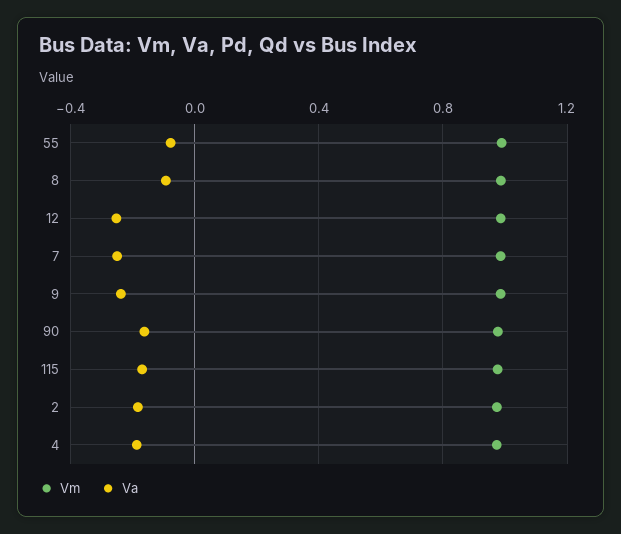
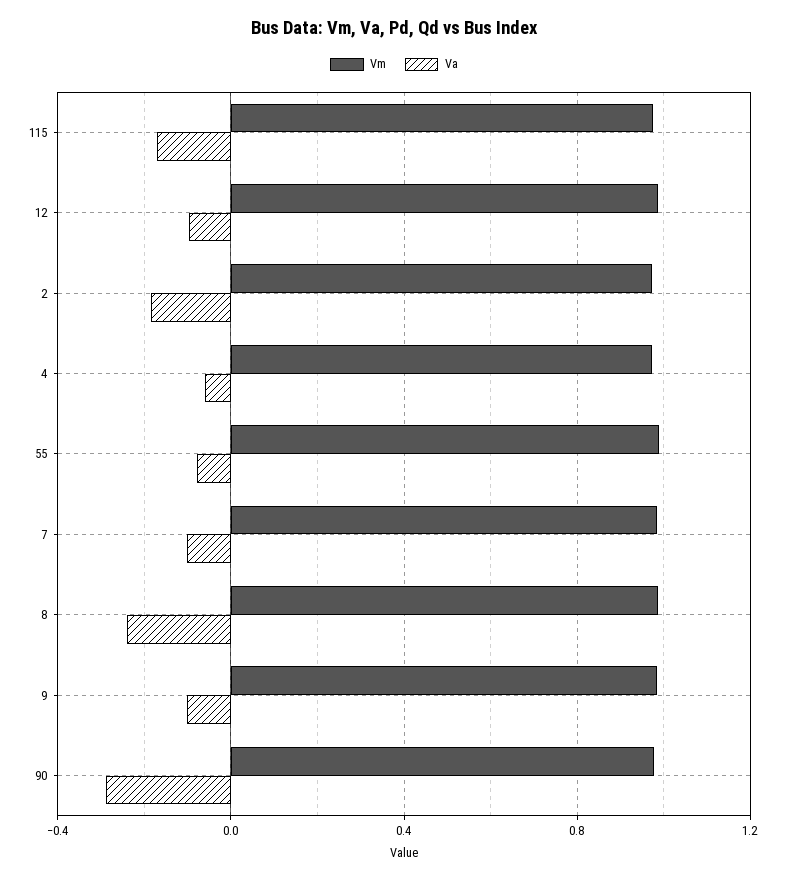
Va, 8: -0.1 -> -0.25
Va, 12: -0.25 -> -0.1
Va, 7: -0.25 -> -0.1
Va, 9: -0.25 -> -0.1
Va, 90: -0.15 -> -0.3
Va, 4: -0.2 -> -0.05

